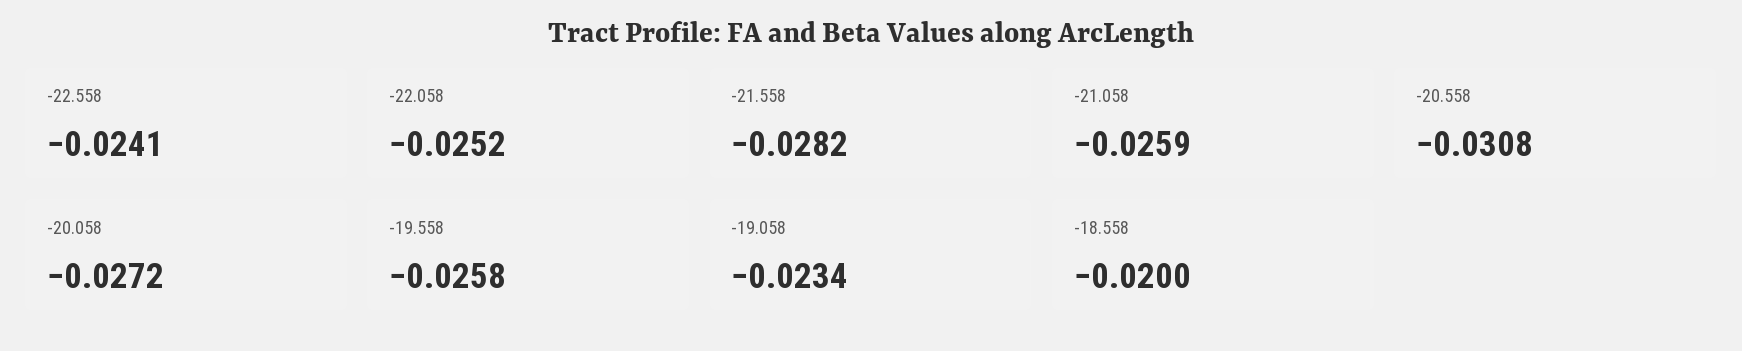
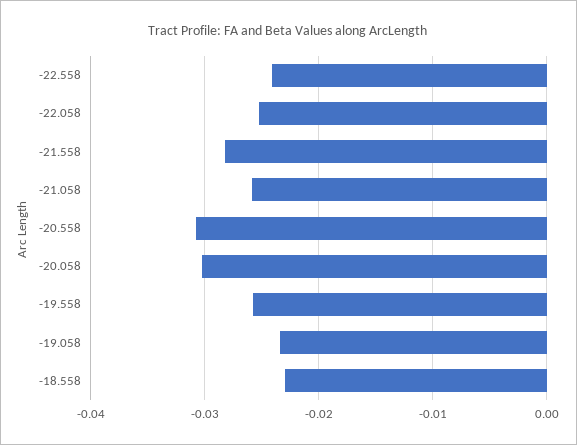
-20.058: -0.0272 -> -0.03
-18.558: -0.02 -> -0.023

